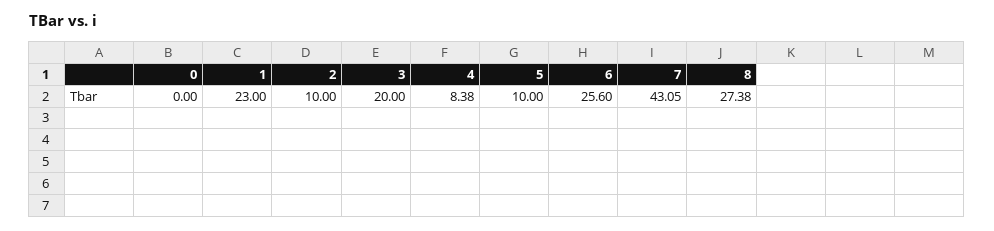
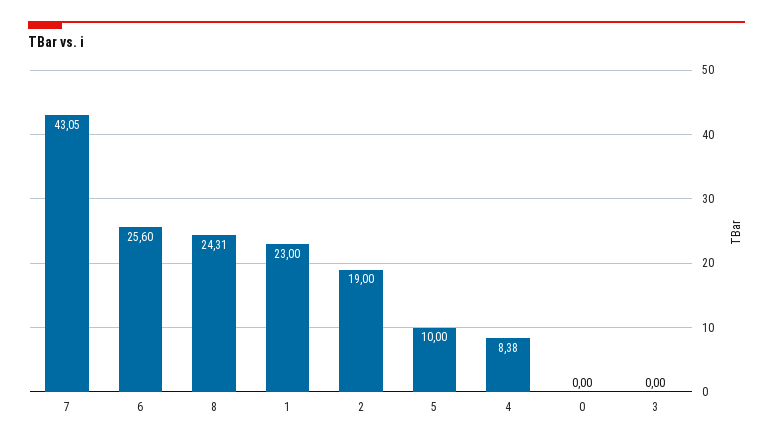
2: 10 -> 19
3: 20 -> 0
8: 27.38 -> 24.31

